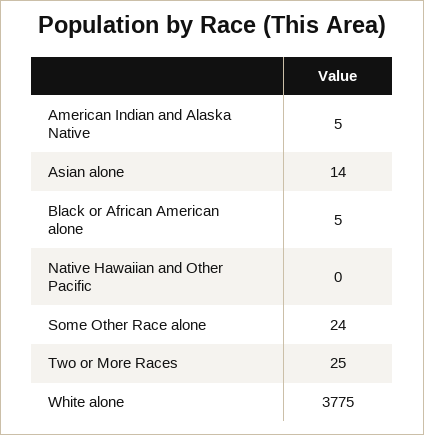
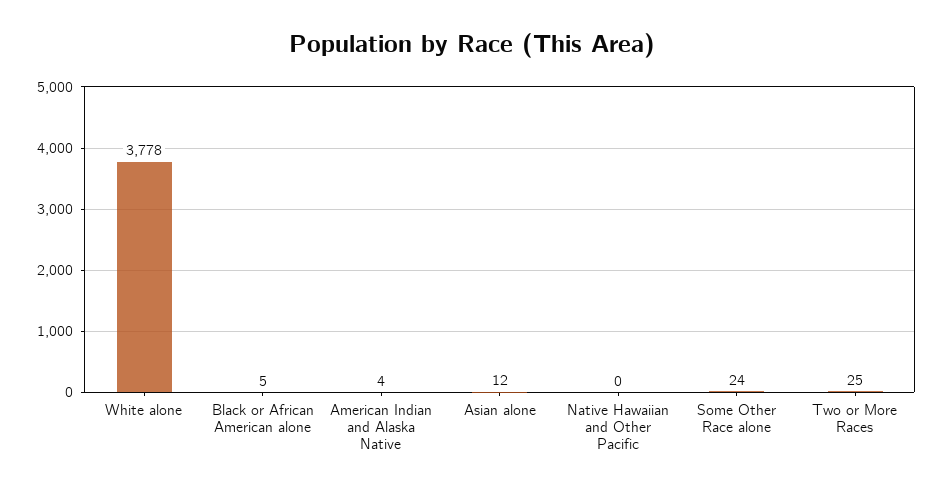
American Indian and Alaska Native: 5 -> 4
Asian alone: 14 -> 12
White alone: 3775 -> 3778

